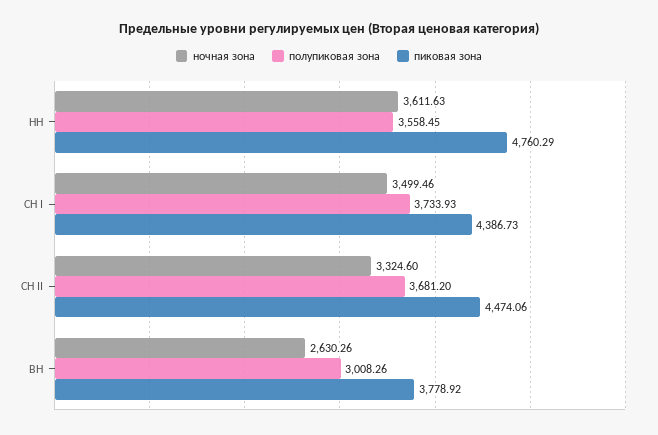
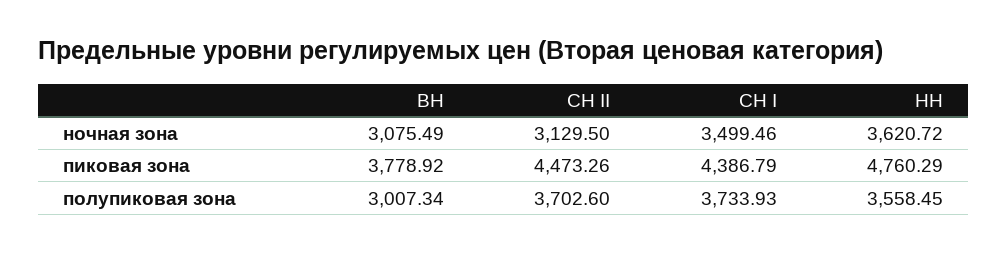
ночная зона, НН: 3611.63 -> 3620.72
пиковая зона, СН I: 4386.73 -> 4386.79
ночная зона, СН II: 3324.6 -> 3129.5
полупиковая зона, СН II: 3681.2 -> 3702.6
пиковая зона, СН II: 4474.06 -> 4473.26
ночная зона, ВН: 2630.26 -> 3075.49
полупиковая зона, ВН: 3008.26 -> 3007.34

